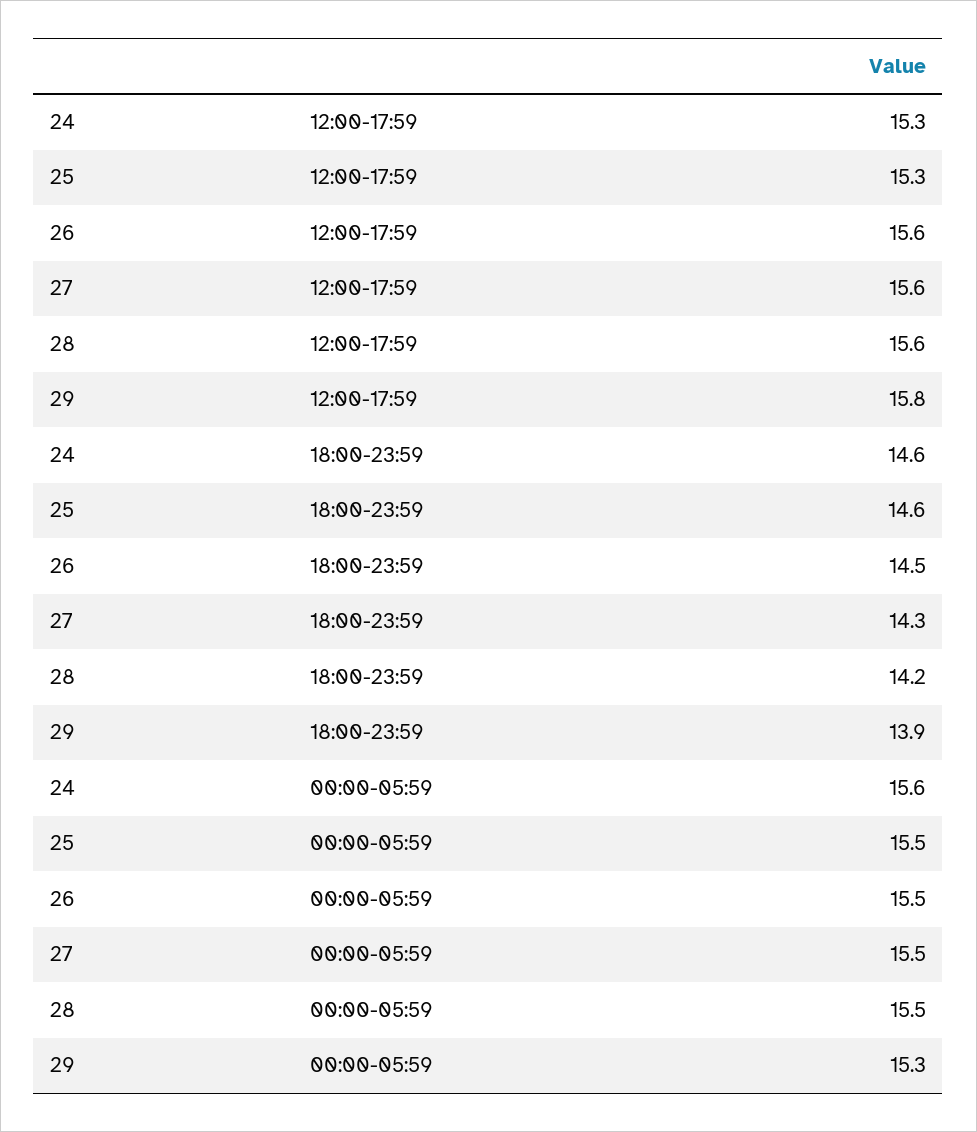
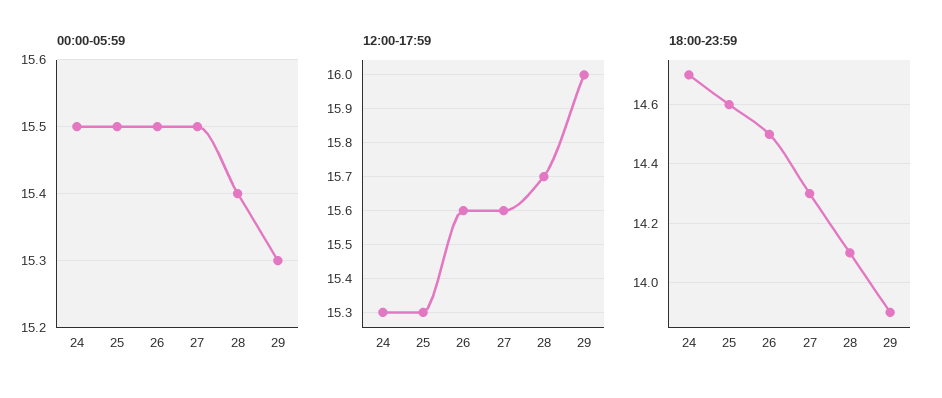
12:00-17:59, 28: 15.6 -> 15.7
12:00-17:59, 29: 15.8 -> 16
18:00-23:59, 24: 14.6 -> 14.7
18:00-23:59, 28: 14.2 -> 14.1
00:00-05:59, 24: 15.6 -> 15.5
00:00-05:59, 28: 15.5 -> 15.4

